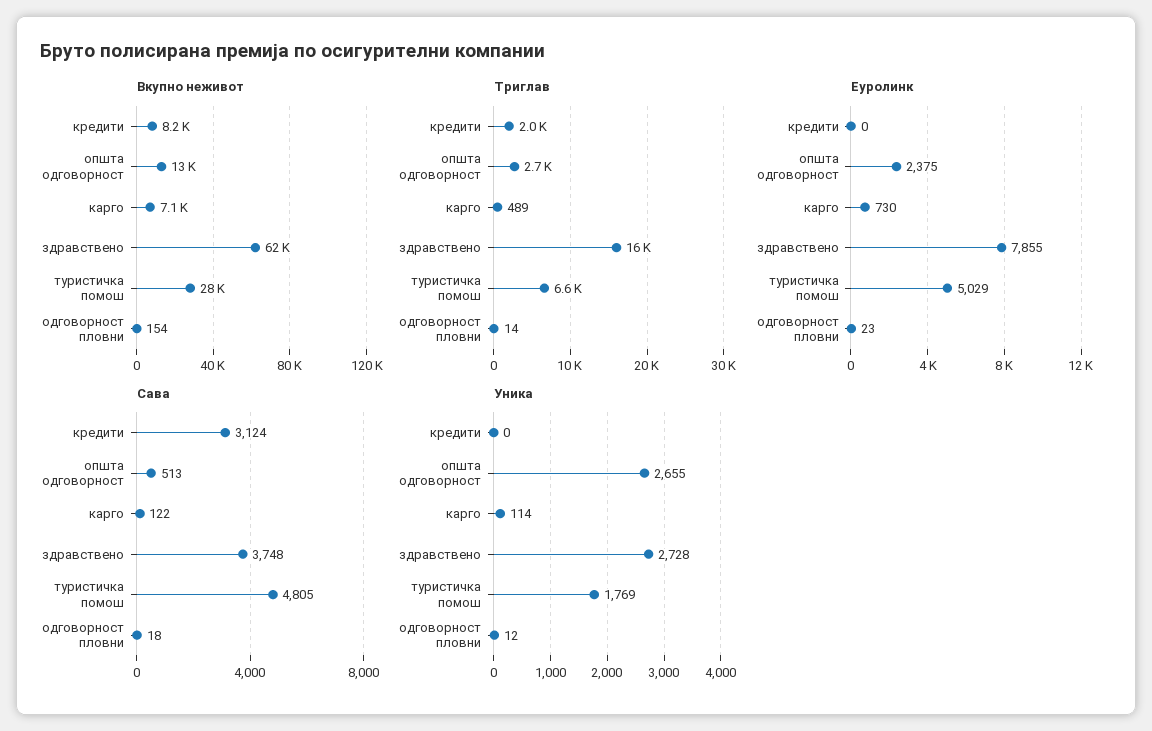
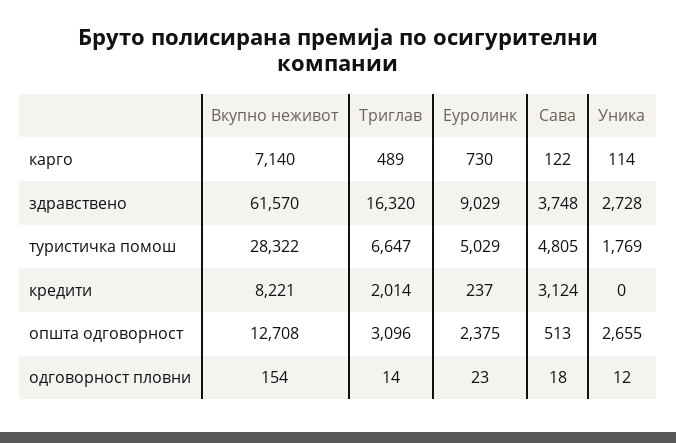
Триглав, општа одговорност: 2700 -> 3096
Еуролинк, кредити: 0 -> 237
Еуролинк, здравствено: 7855 -> 9029

